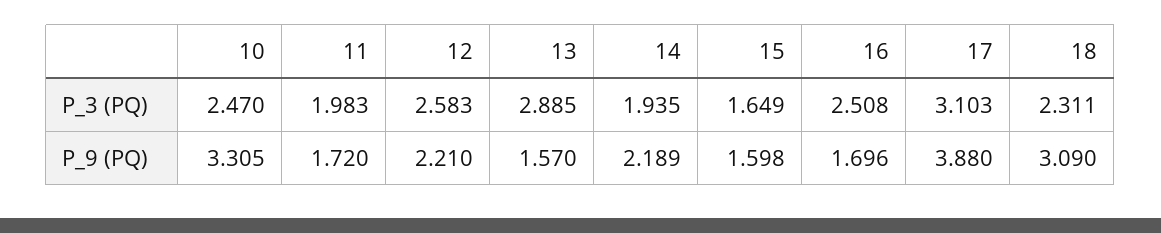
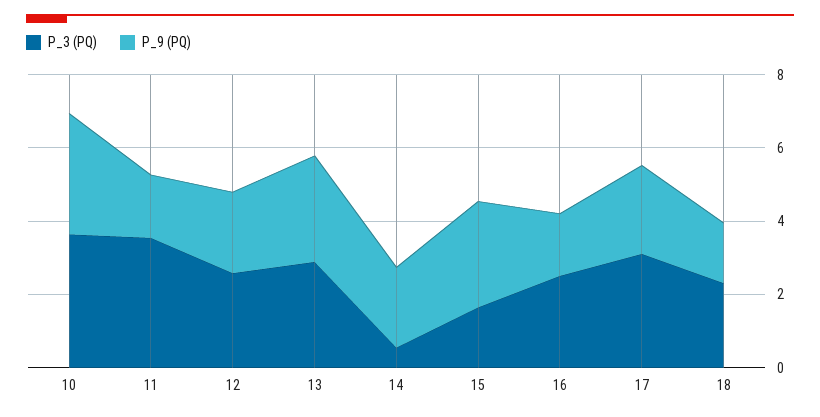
P_3 (PQ), 10: 2.47 -> 3.5
P_3 (PQ), 11: 1.983 -> 3.5
P_3 (PQ), 14: 1.935 -> 0.5
P_9 (PQ), 13: 1.57 -> 3
P_9 (PQ), 15: 1.598 -> 3
P_9 (PQ), 17: 3.88 -> 2.5
P_9 (PQ), 18: 3.09 -> 1.5

